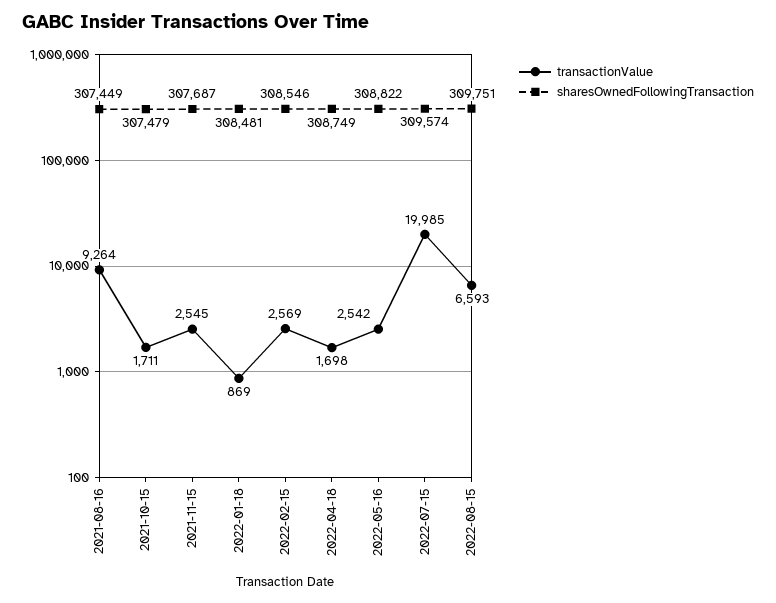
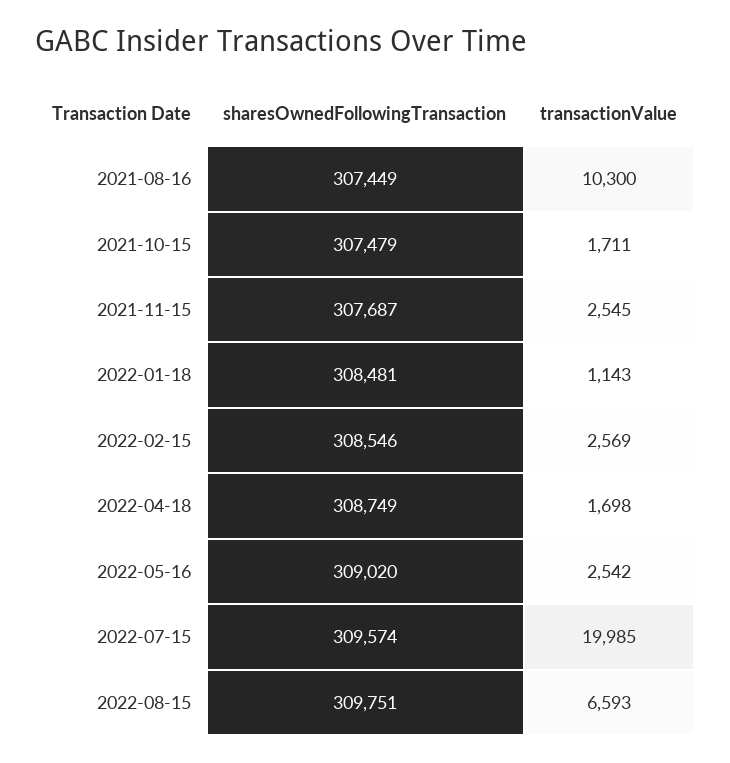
transactionValue, 2021-08-16: 9264 -> 10300
transactionValue, 2022-01-18: 869 -> 1143
sharesOwnedFollowingTransaction, 2022-05-16: 308822 -> 309020

